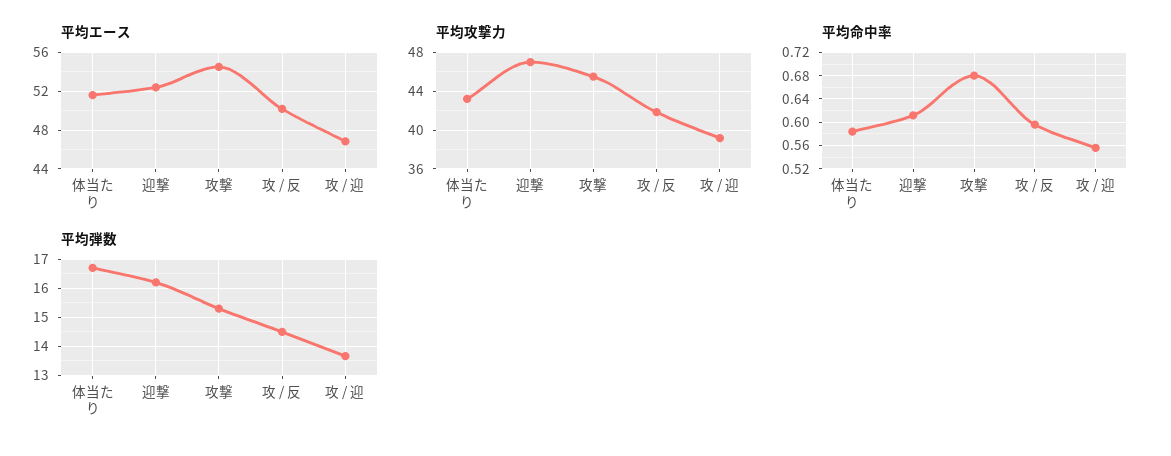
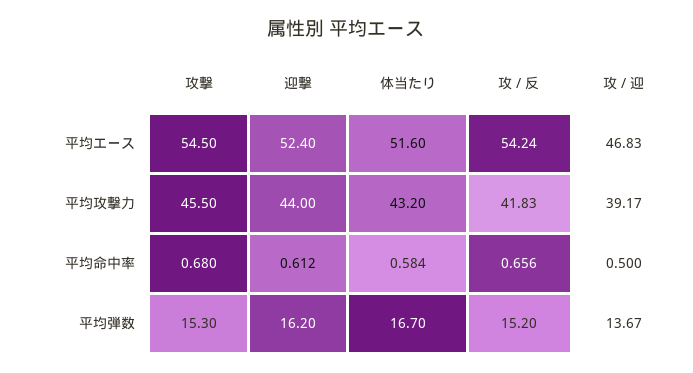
平均エース, 攻 / 反: 50 -> 54.24
平均攻撃力, 迎撃: 47 -> 44
平均命中率, 攻 / 反: 0.6 -> 0.656
平均命中率, 攻 / 迎: 0.56 -> 0.5
平均弾数, 攻 / 反: 14.5 -> 15.2

